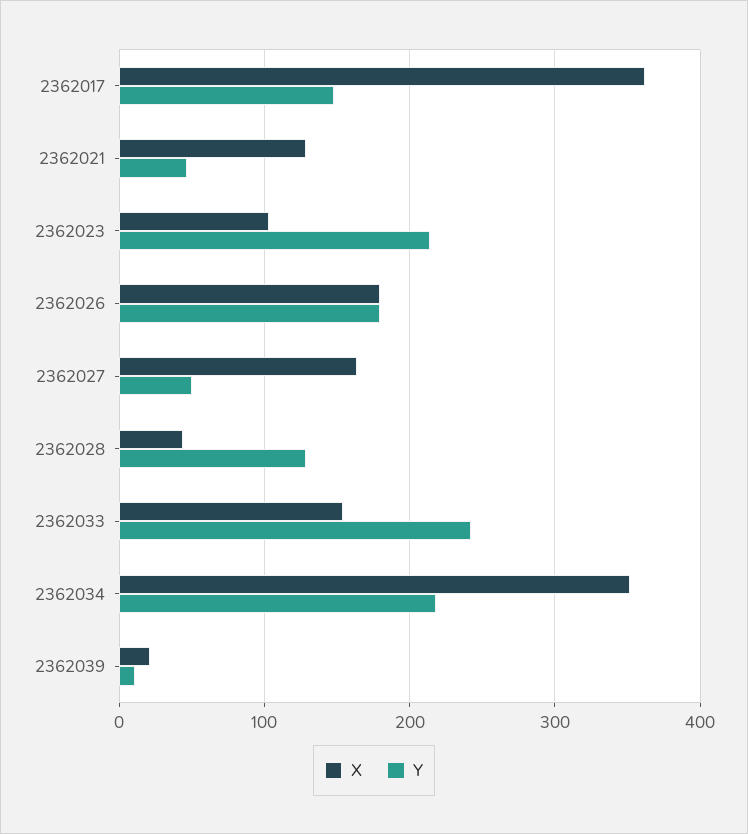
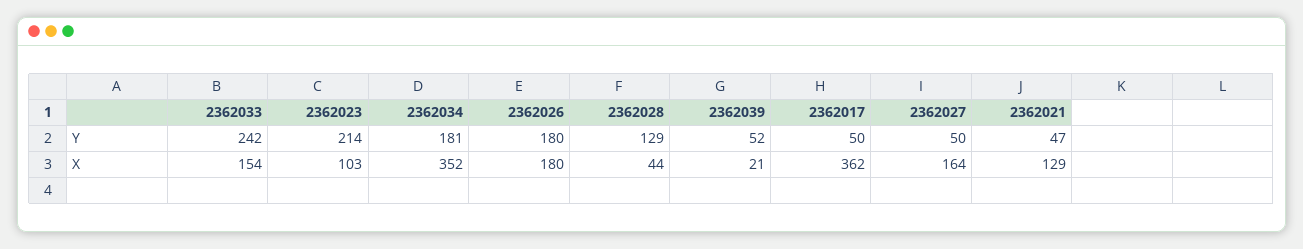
Y, 2362017: 150 -> 50
Y, 2362034: 220 -> 181
Y, 2362039: 10 -> 52

